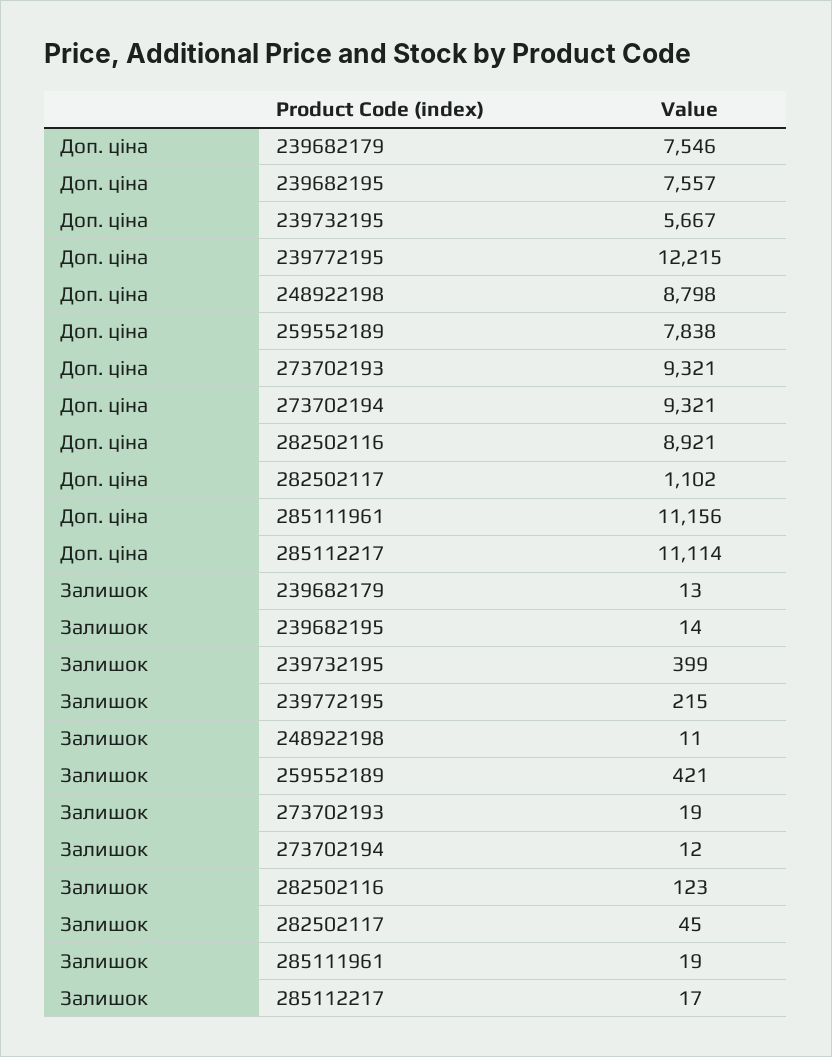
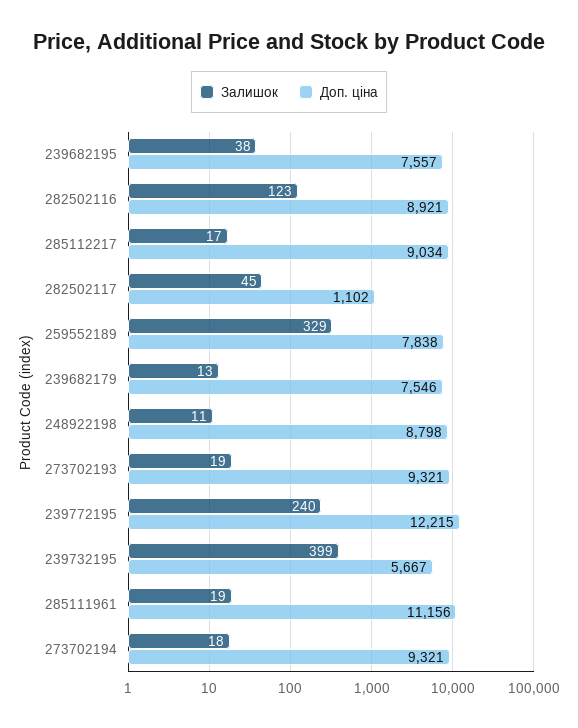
Доп. ціна, 285112217: 11114 -> 9034
Залишок, 239682195: 14 -> 38
Залишок, 239772195: 215 -> 240
Залишок, 259552189: 421 -> 329
Залишок, 273702194: 12 -> 18

